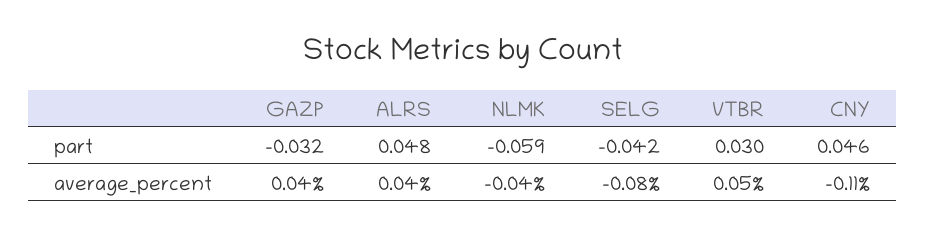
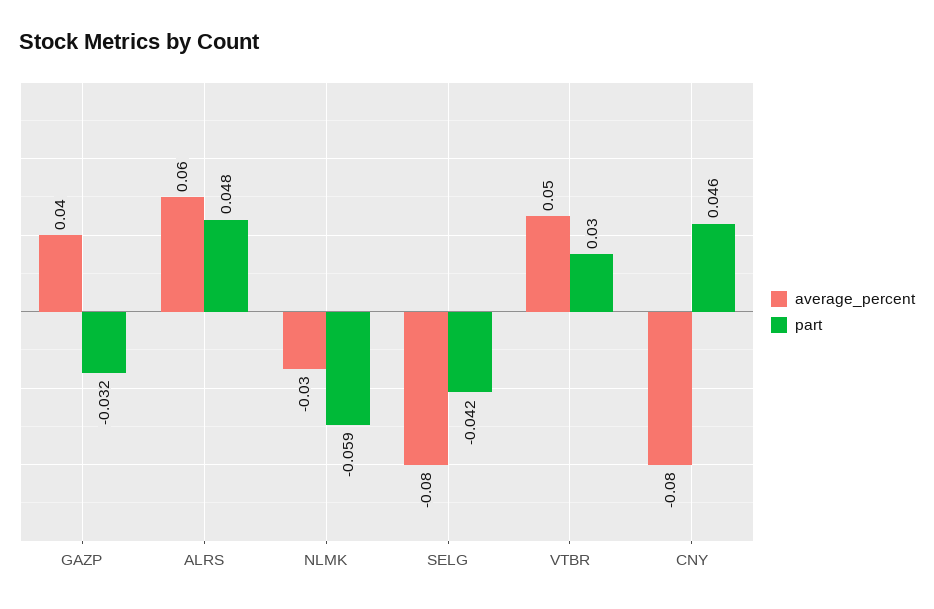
average_percent, ALRS: 0.04 -> 0.06
average_percent, NLMK: -0.04 -> -0.03
average_percent, CNY: -0.11 -> -0.08

